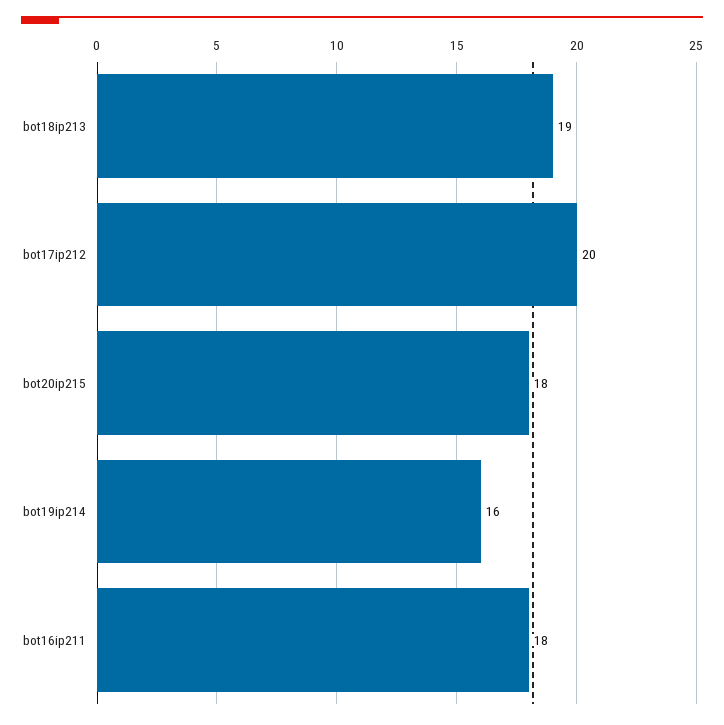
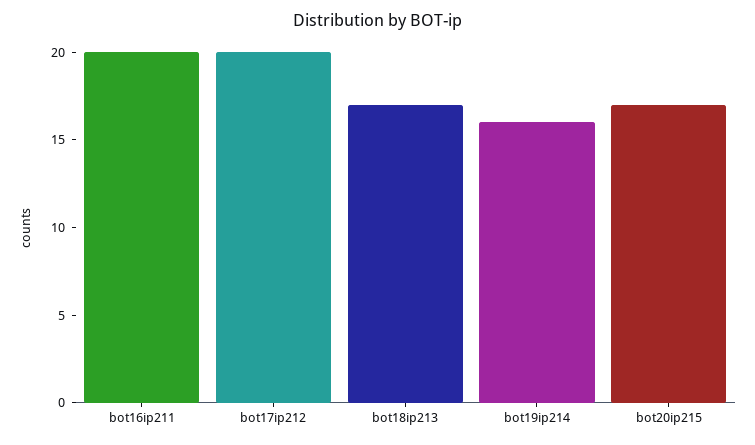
bot18ip213: 19 -> 17
bot20ip215: 18 -> 17
bot16ip211: 18 -> 20

